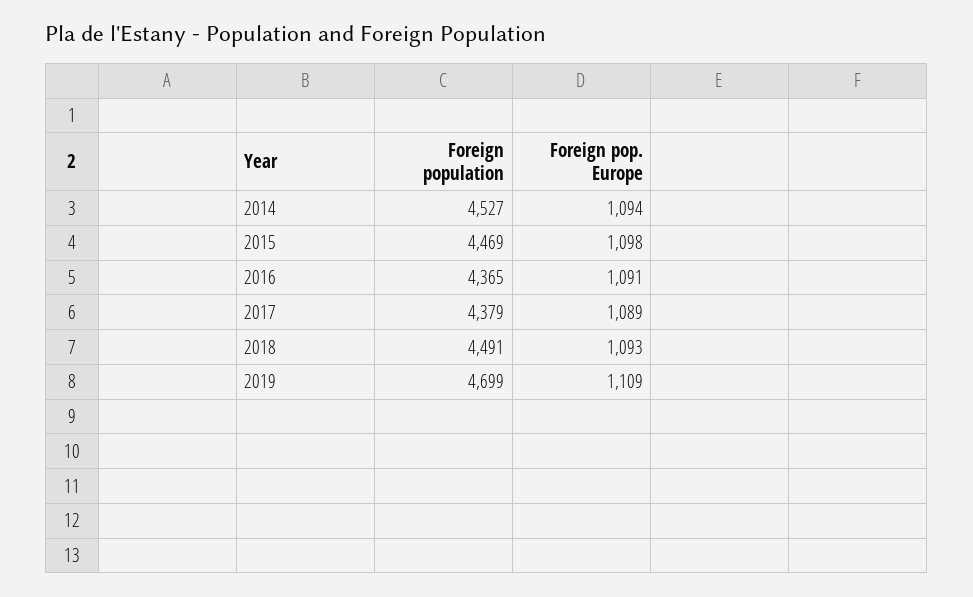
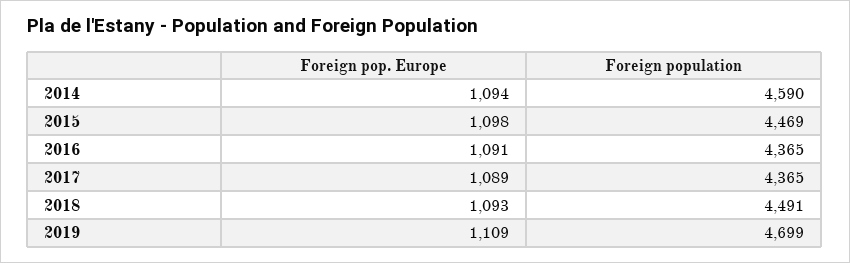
Foreign population, 2014: 4527 -> 4590
Foreign population, 2017: 4379 -> 4365

